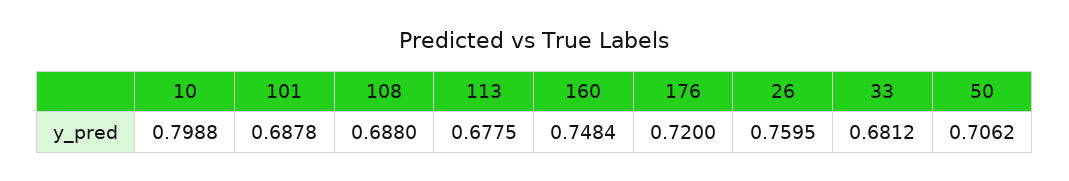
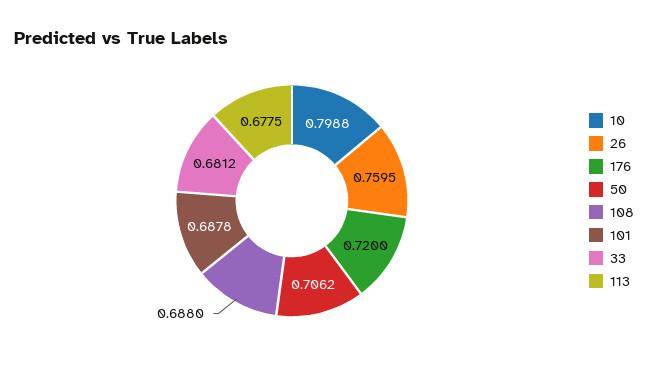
160: 0.7484 -> none

